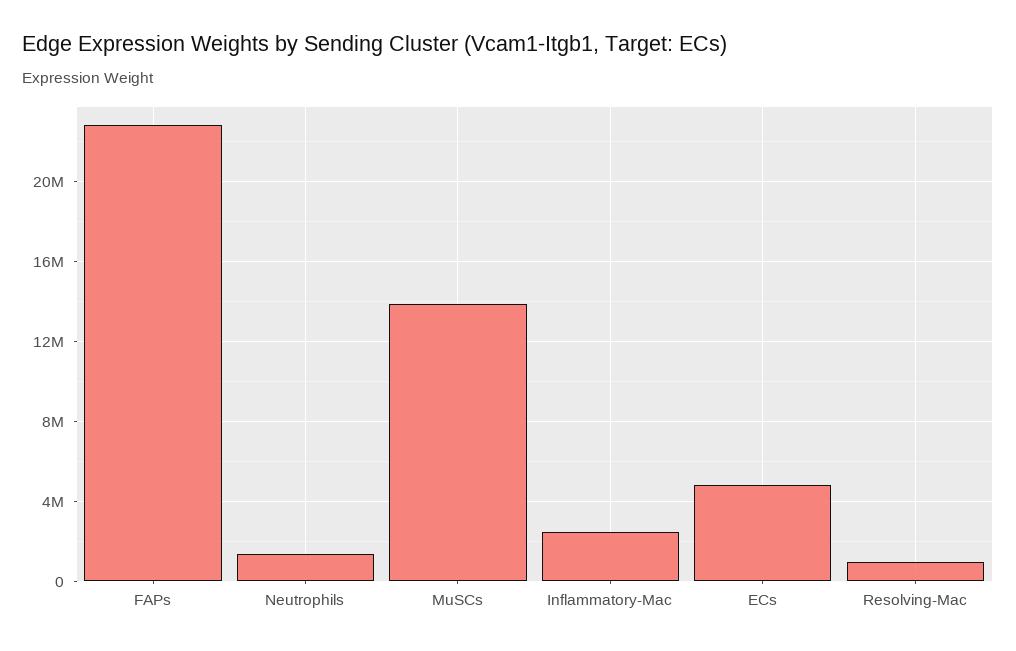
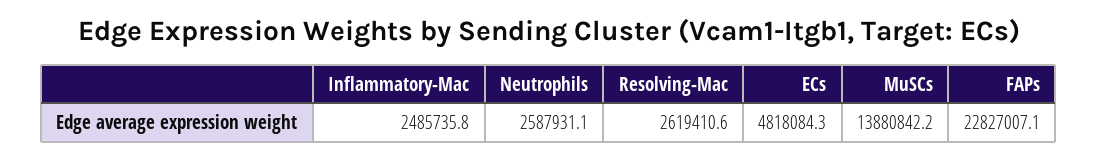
Neutrophils: 1500000 -> 2587931.1
Resolving-Mac: 1000000 -> 2619410.6

